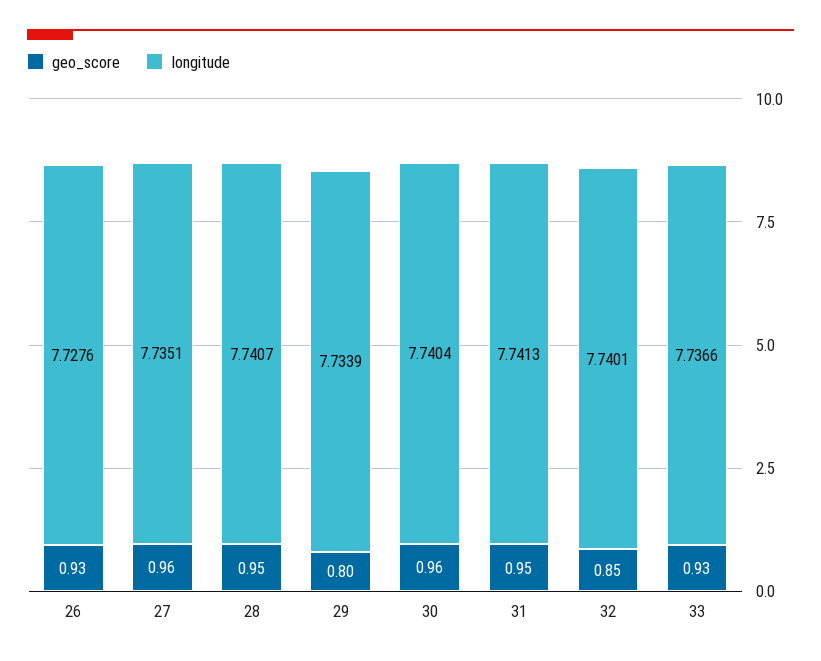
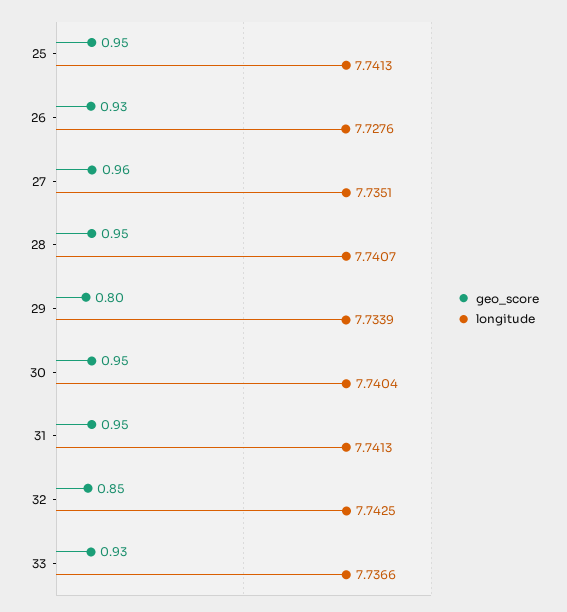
geo_score, 30: 0.96 -> 0.95
longitude, 32: 7.7401 -> 7.7425
geo_score, 25: none -> 0.95
longitude, 25: none -> 7.7413

